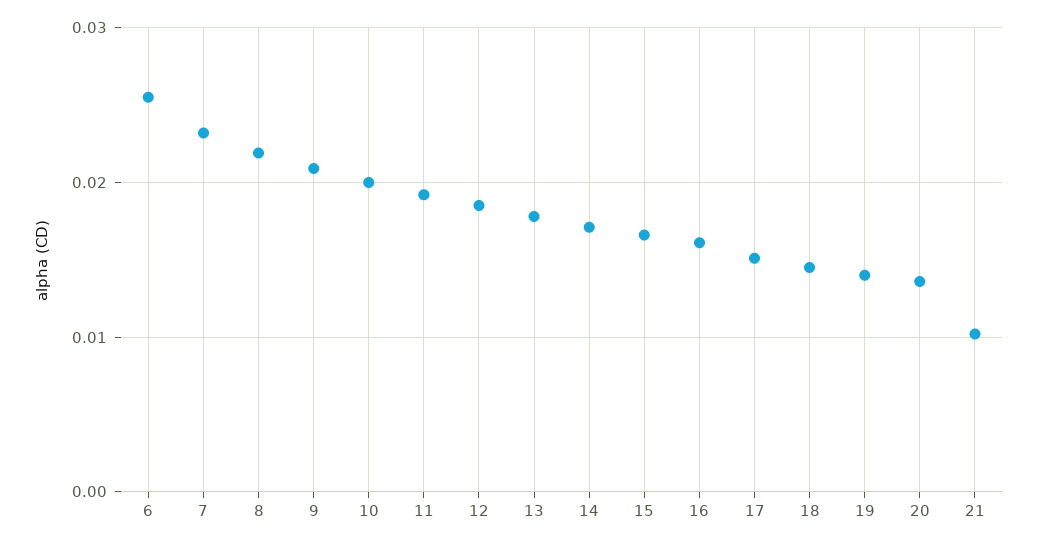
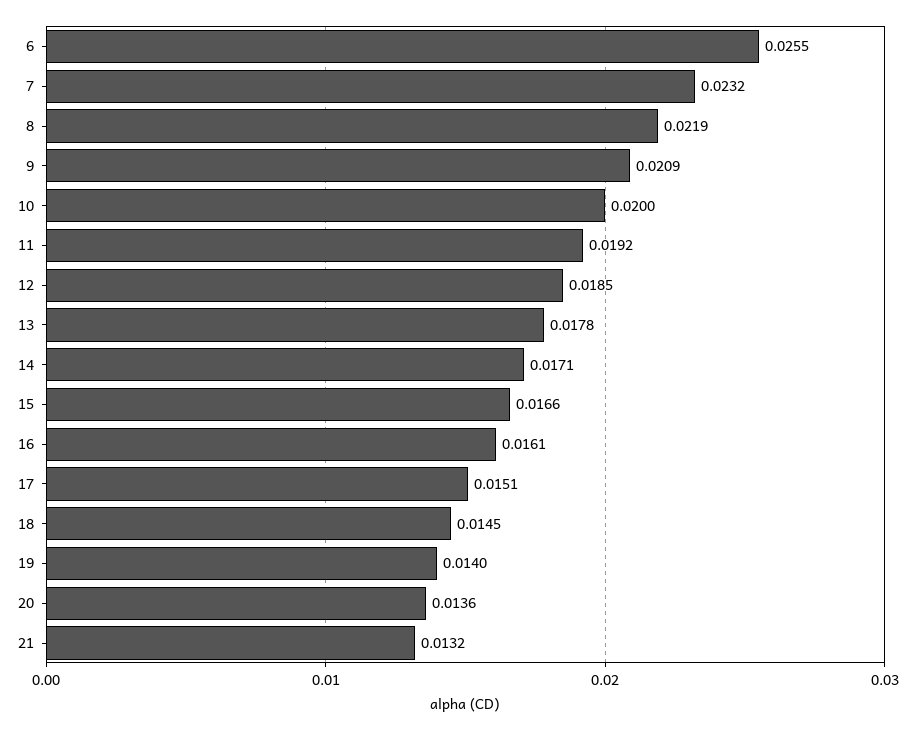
21: 0.01 -> 0.0132

